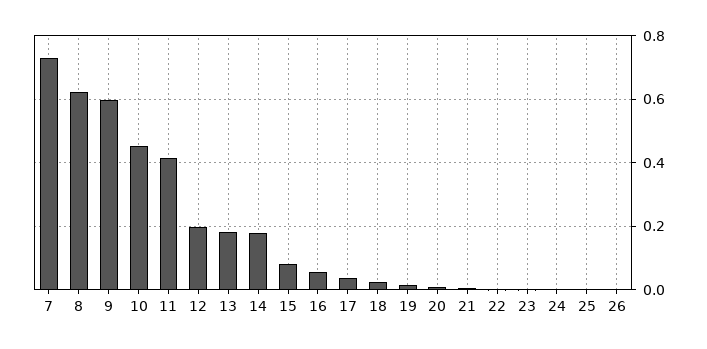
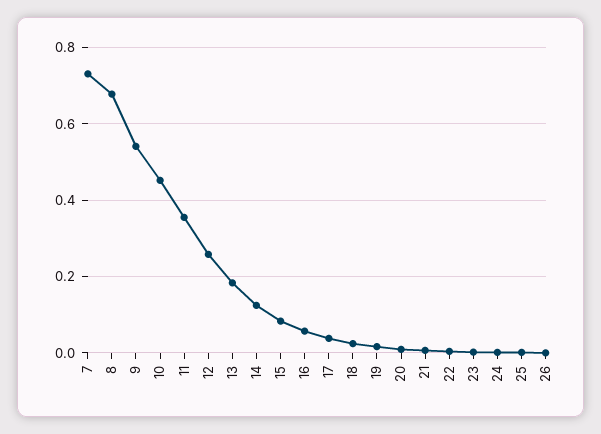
8: 0.62 -> 0.68
9: 0.6 -> 0.54
11: 0.42 -> 0.36
12: 0.2 -> 0.26
14: 0.18 -> 0.12

